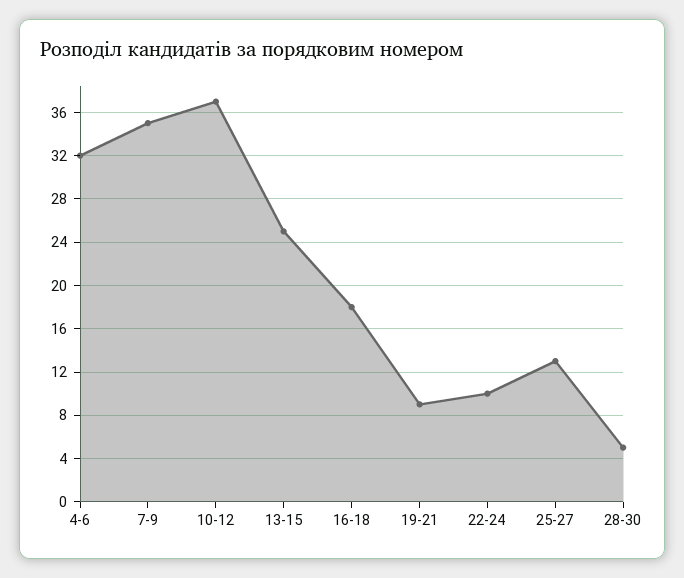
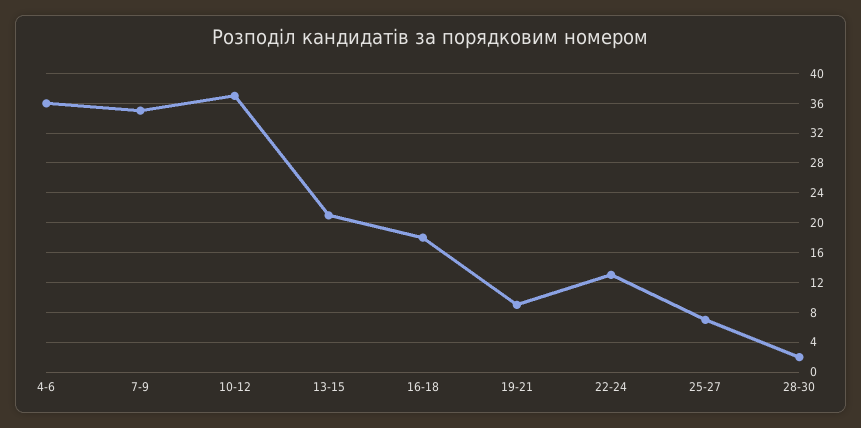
4-6: 32 -> 36
13-15: 25 -> 21
22-24: 10 -> 13
25-27: 13 -> 7
28-30: 5 -> 2

